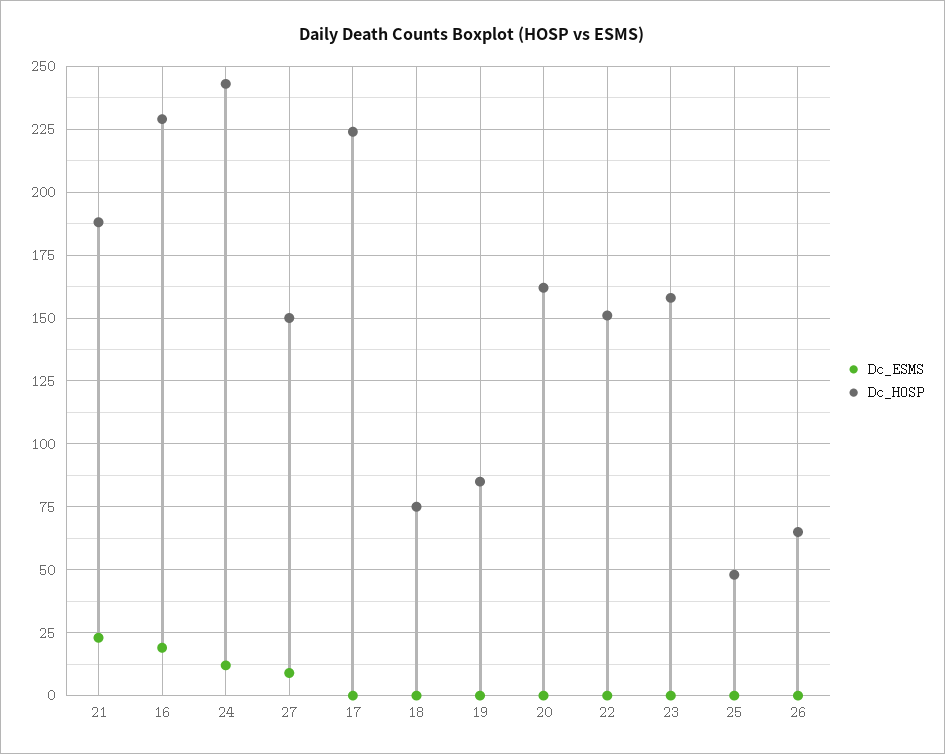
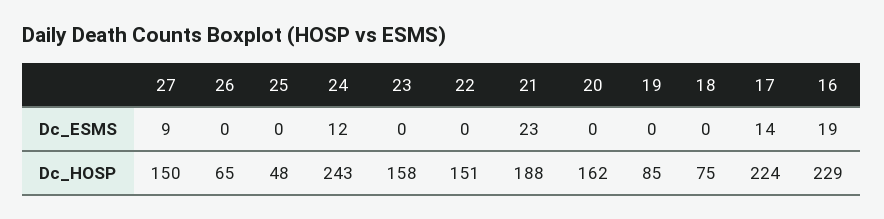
Dc_ESMS, 17: 0 -> 14

